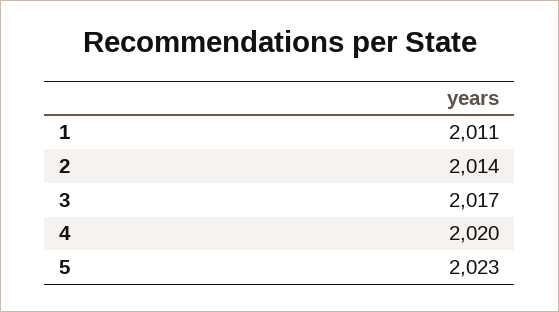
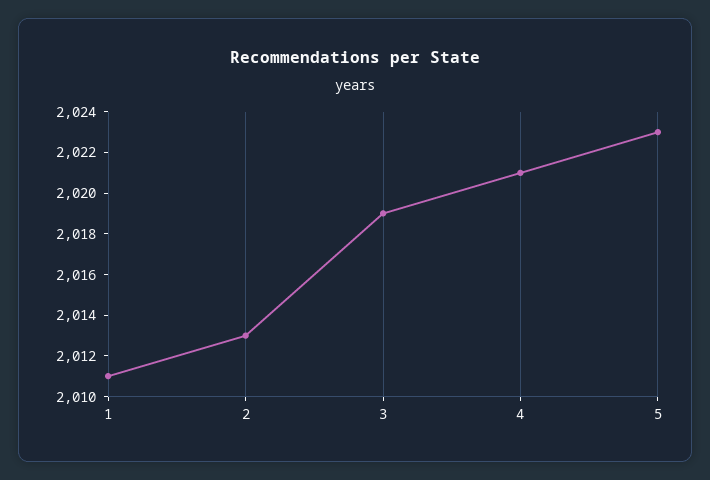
2: 2014 -> 2013
3: 2017 -> 2019
4: 2020 -> 2021

